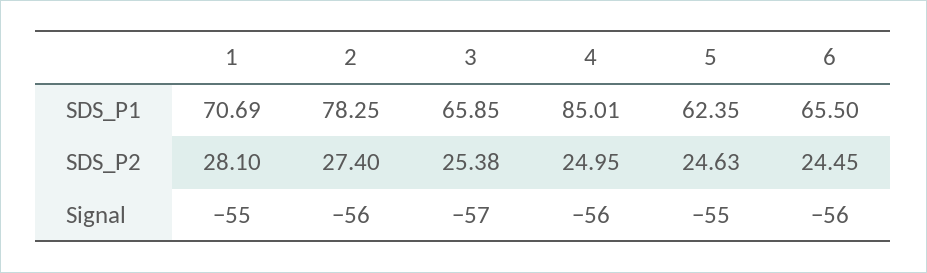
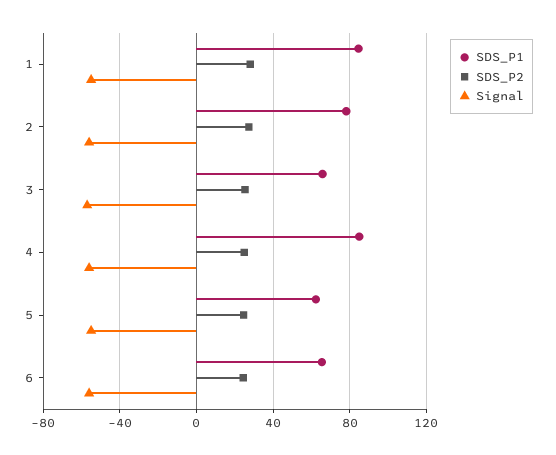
SDS_P1, 1: 70.69 -> 85

